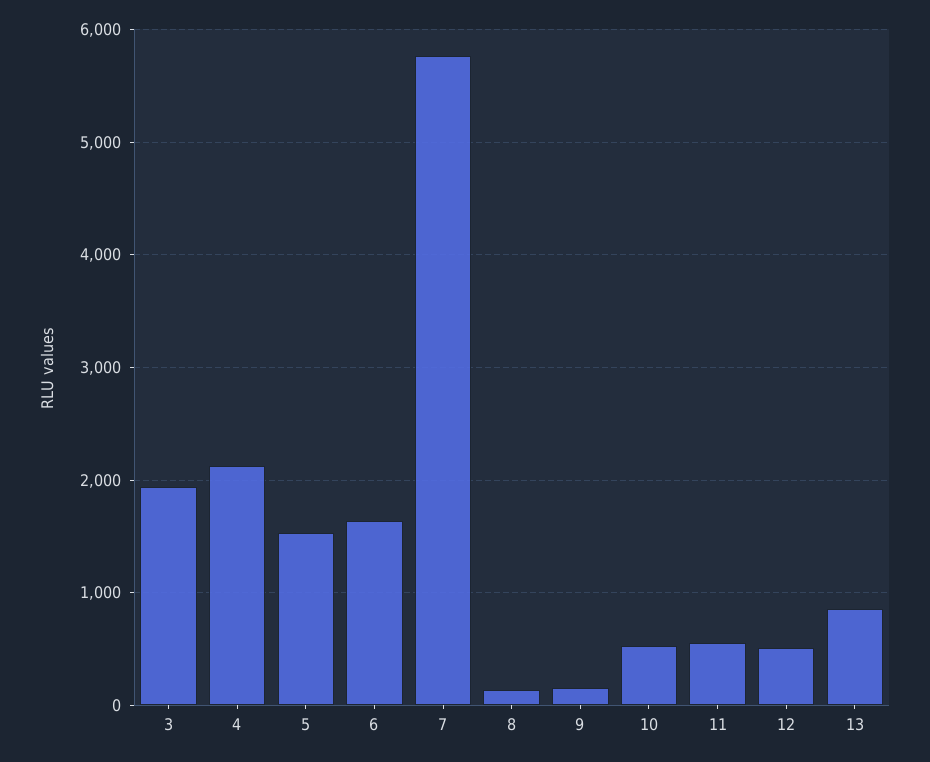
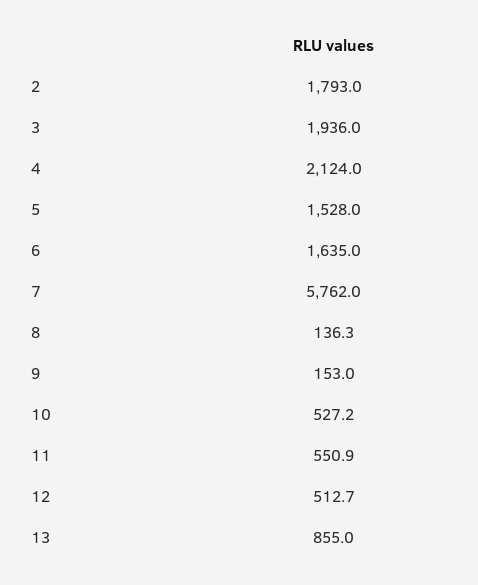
2: none -> 1793

